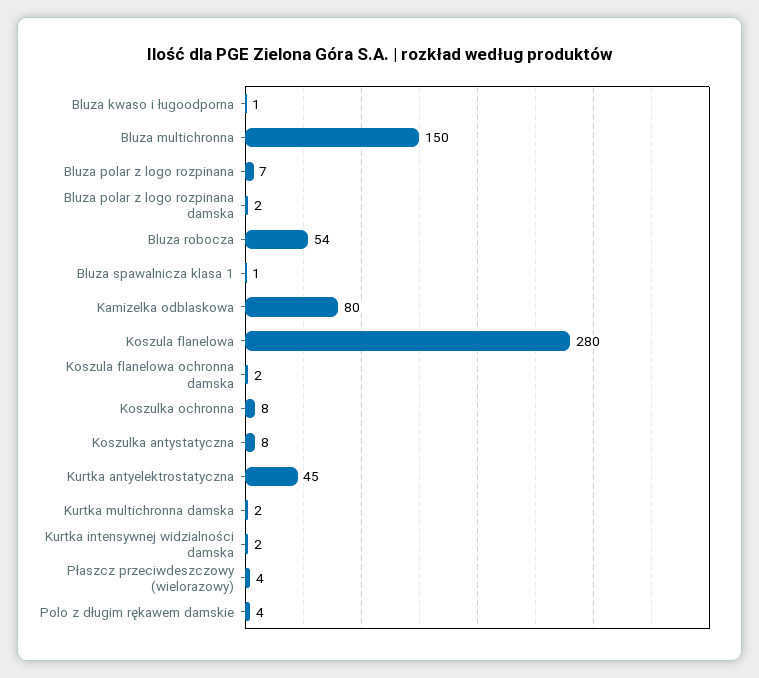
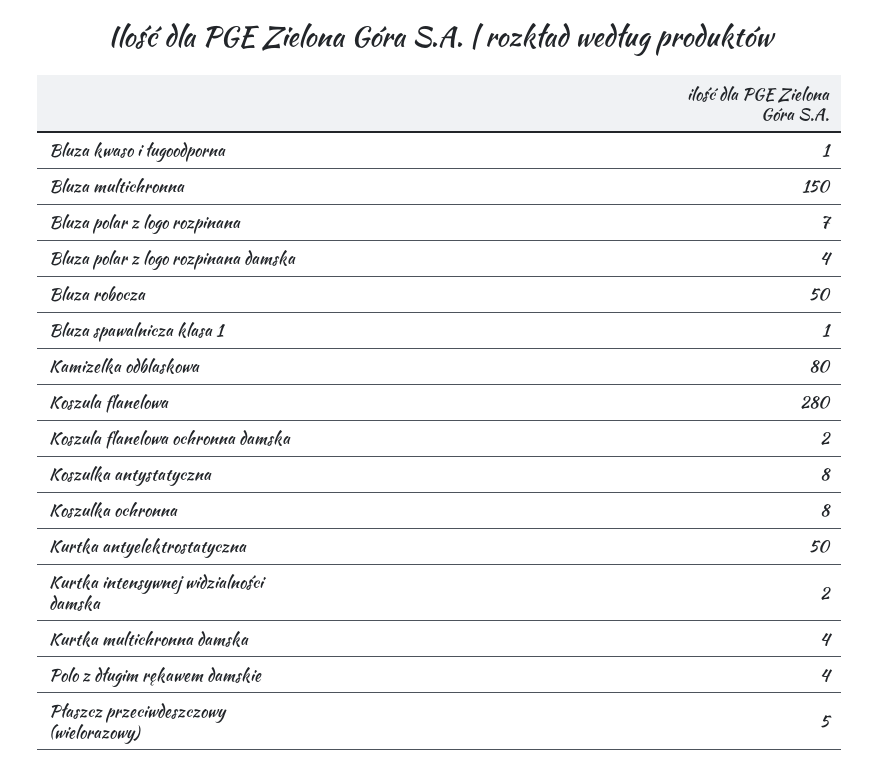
Bluza polar z logo rozpinana damska: 2 -> 4
Bluza robocza: 54 -> 50
Kurtka antyelektrostatyczna: 45 -> 50
Kurtka multichronna damska: 2 -> 4
Płaszcz przeciwdeszczowy (wielorazowy): 4 -> 5

